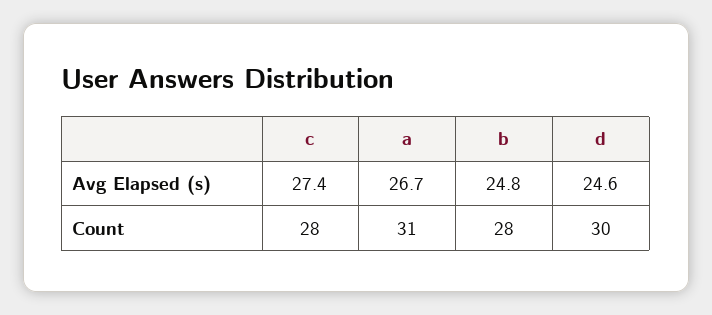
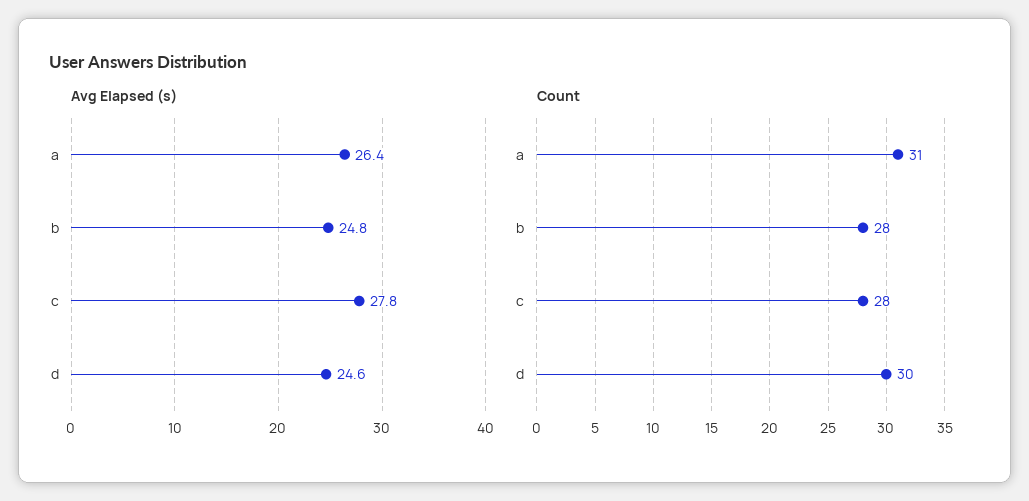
Avg Elapsed (s), c: 27.4 -> 27.8
Avg Elapsed (s), a: 26.7 -> 26.4

